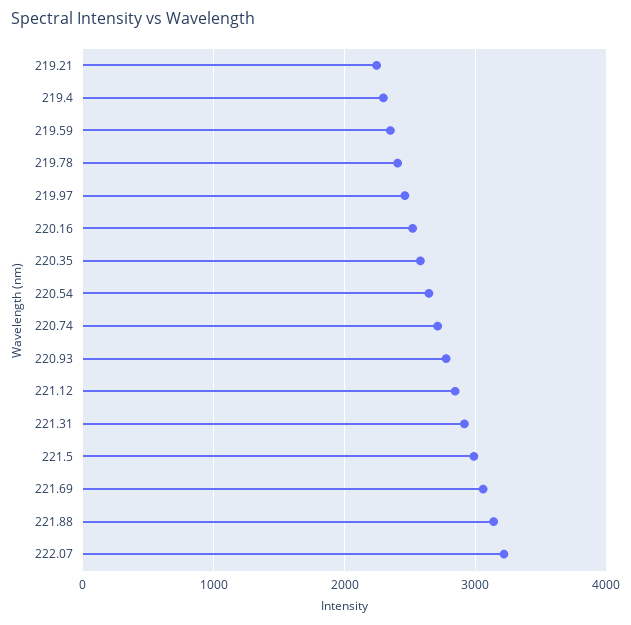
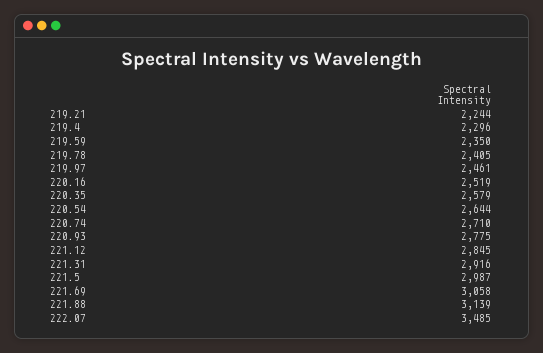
222.07: 3200 -> 3485

